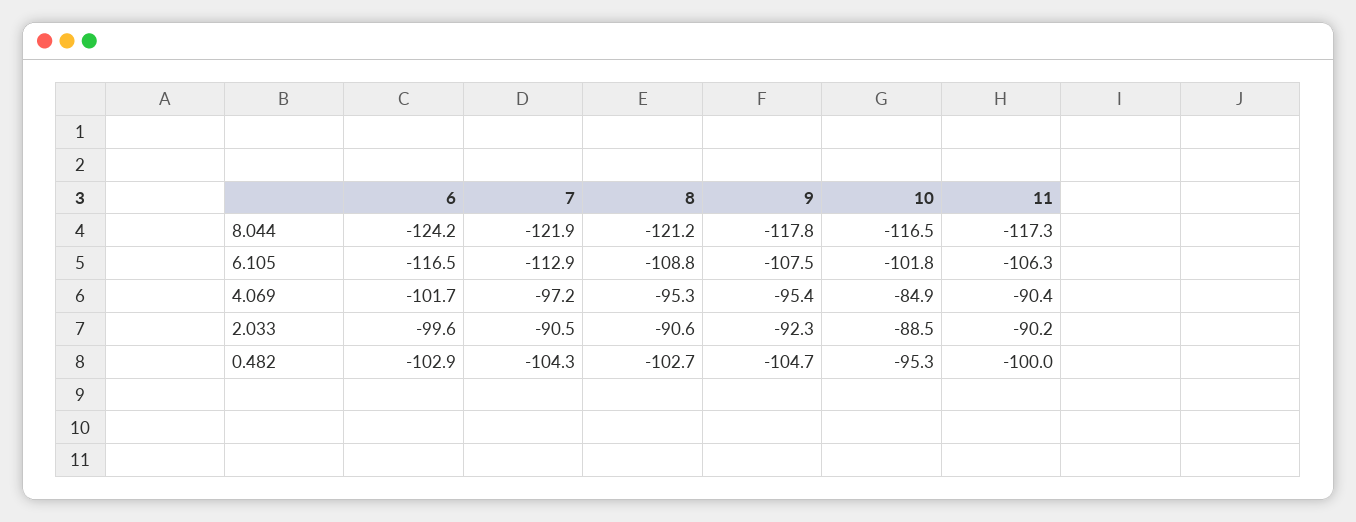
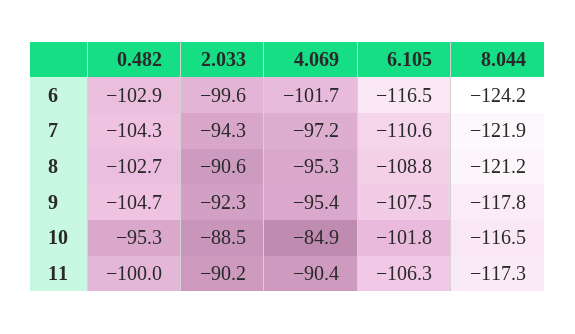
7, 6.105: -112.9 -> -110.6
7, 2.033: -90.5 -> -94.3

